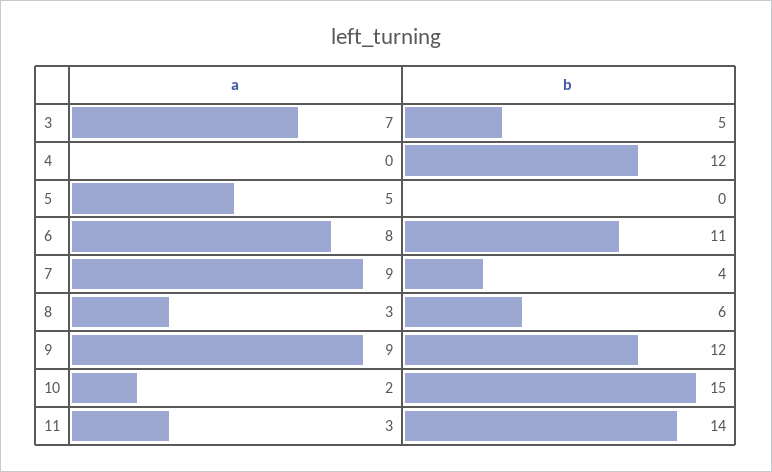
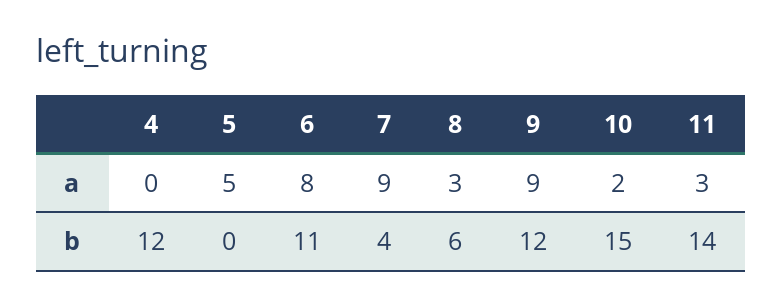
a, 3: 7 -> none
b, 3: 5 -> none

